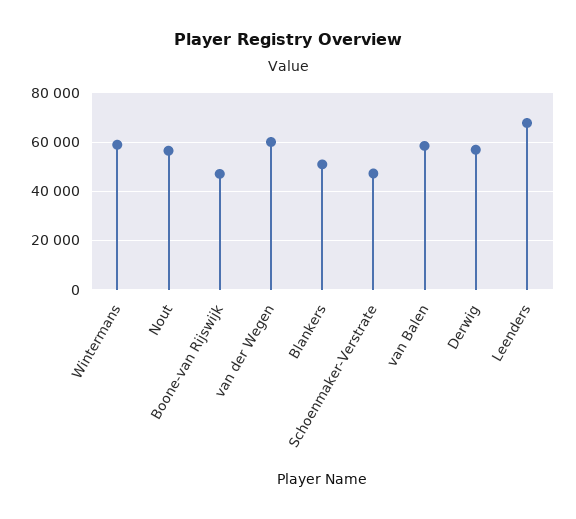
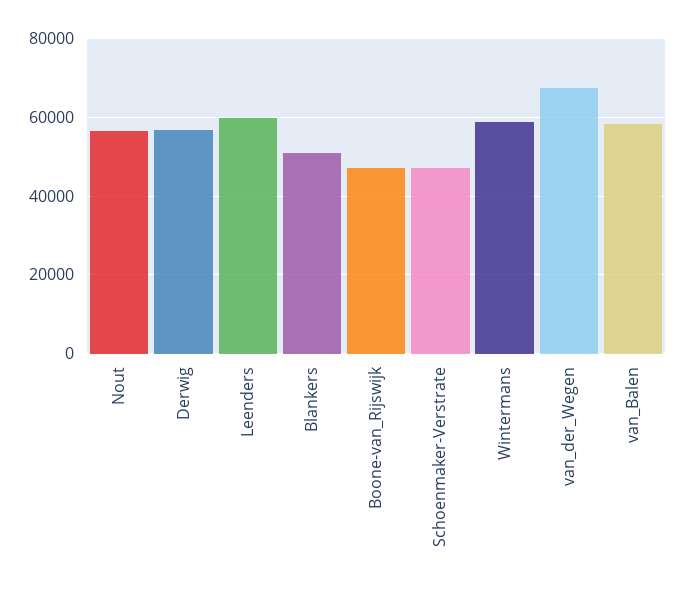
van der Wegen: 60000 -> 68000
Leenders: 67500 -> 60000

